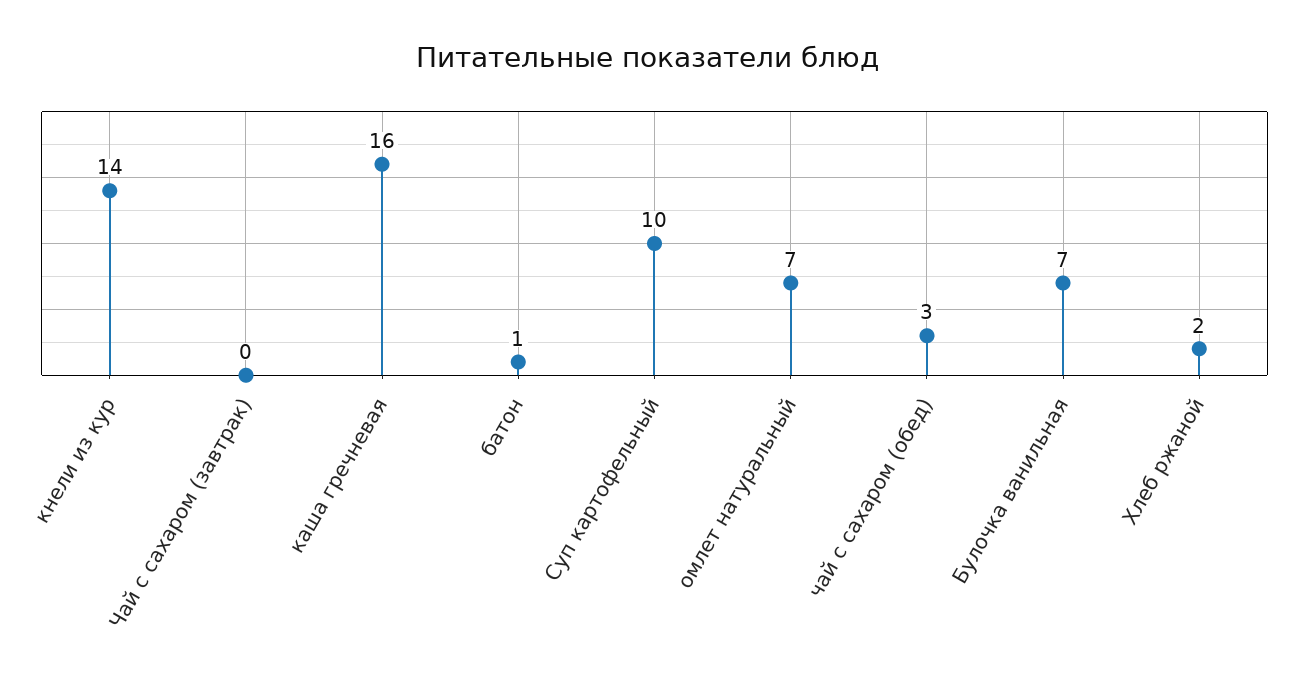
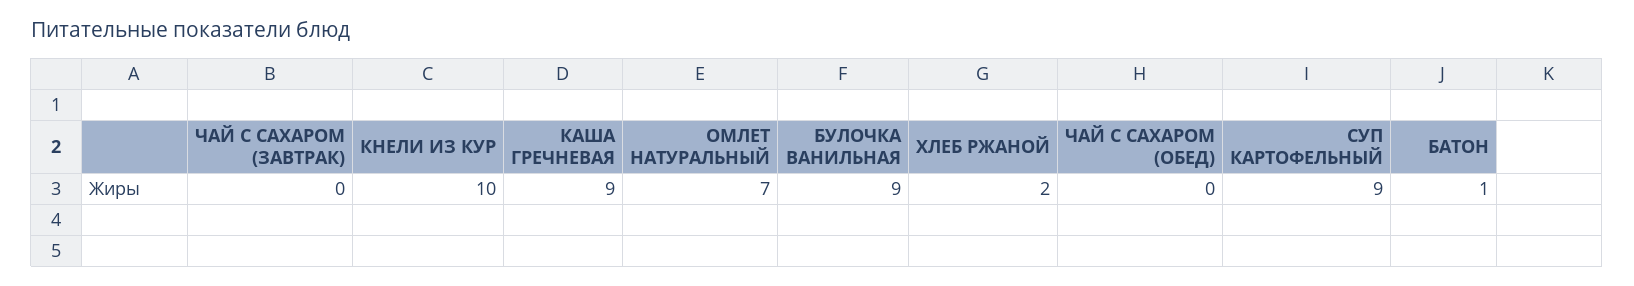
кнели из кур: 14 -> 10
каша гречневая: 16 -> 9
Суп картофельный: 10 -> 9
чай с сахаром (обед): 3 -> 0
Булочка ванильная: 7 -> 9

